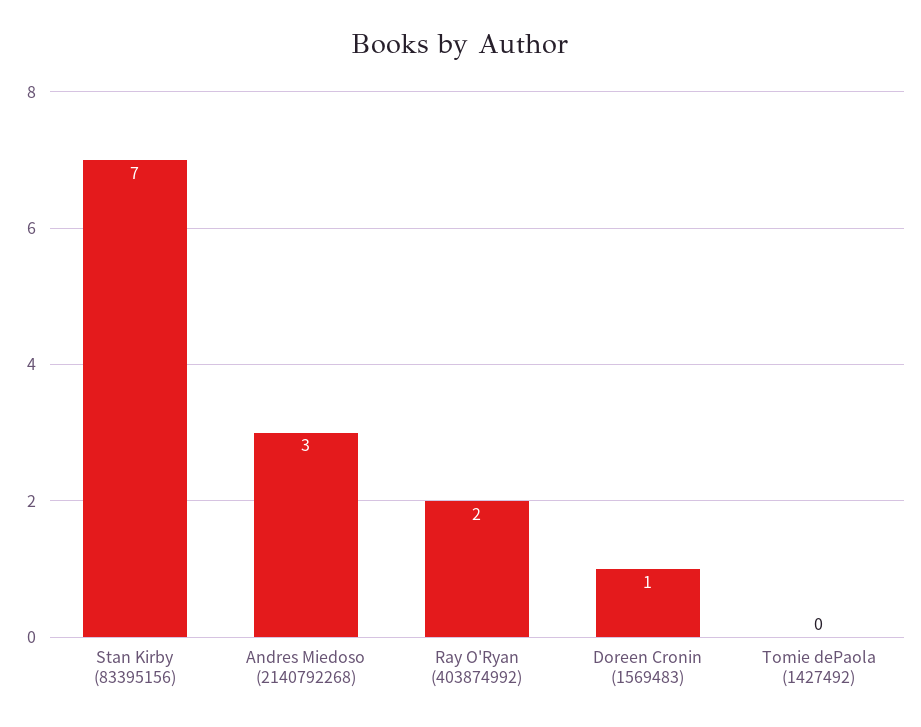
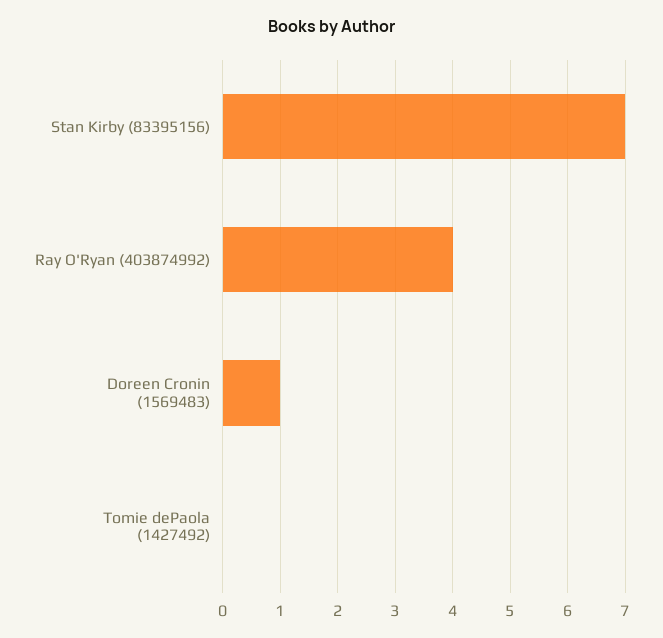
Andres Miedoso (2140792268): 3 -> none
Ray O'Ryan (403874992): 2 -> 4

